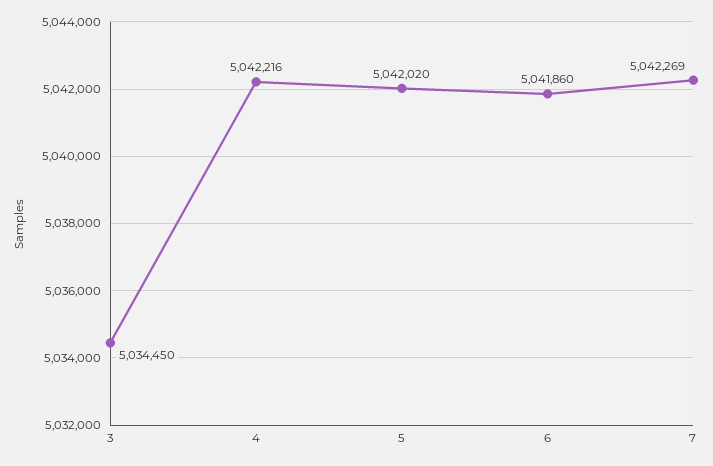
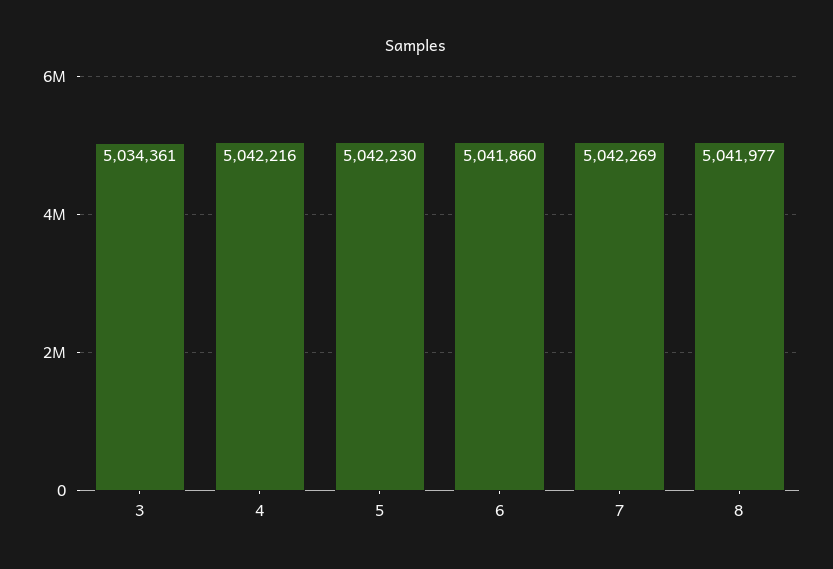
3: 5034450 -> 5034361
5: 5042020 -> 5042230
8: none -> 5041977

